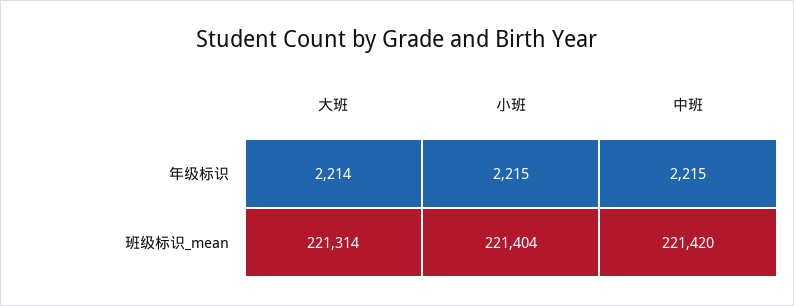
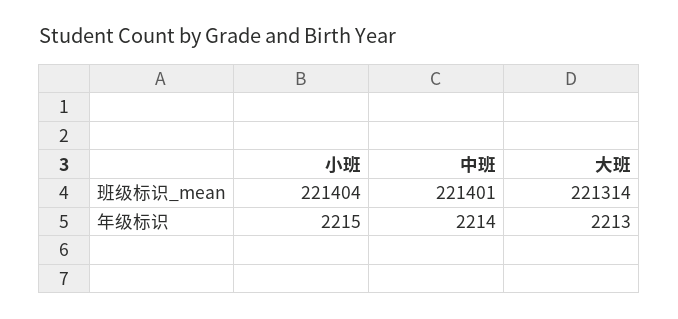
大班, 年级标识: 2214 -> 2213
中班, 年级标识: 2215 -> 2214
中班, 班级标识_mean: 221420 -> 221401

